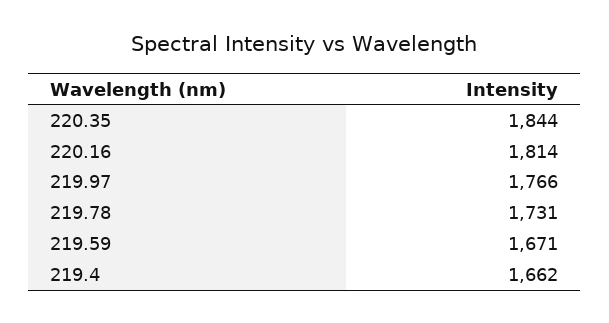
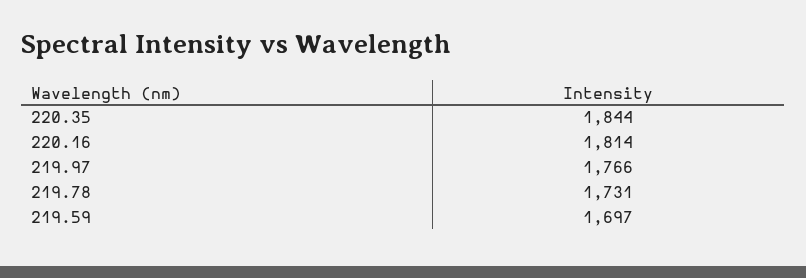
219.59: 1671 -> 1697
219.4: 1662 -> none

